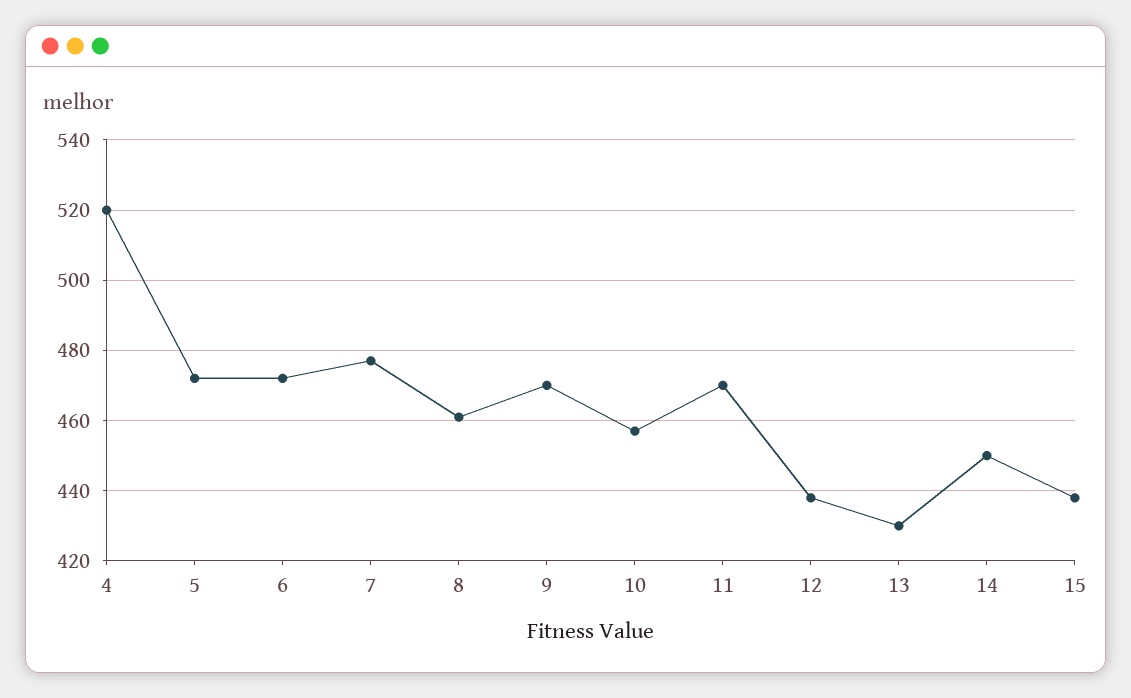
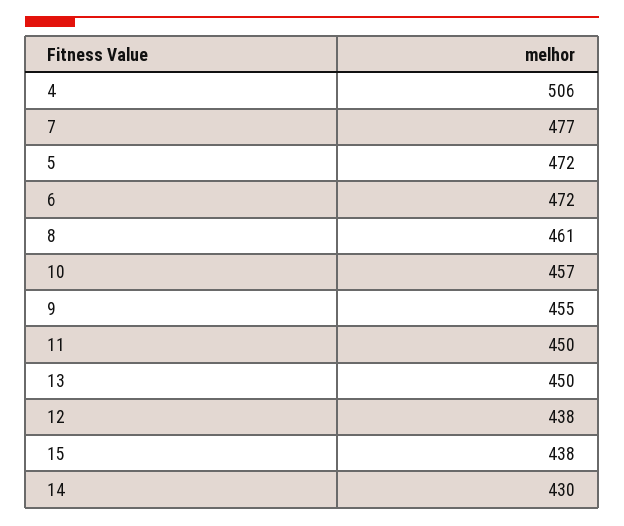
4: 520 -> 506
9: 470 -> 455
11: 470 -> 450
13: 430 -> 450
14: 450 -> 430

